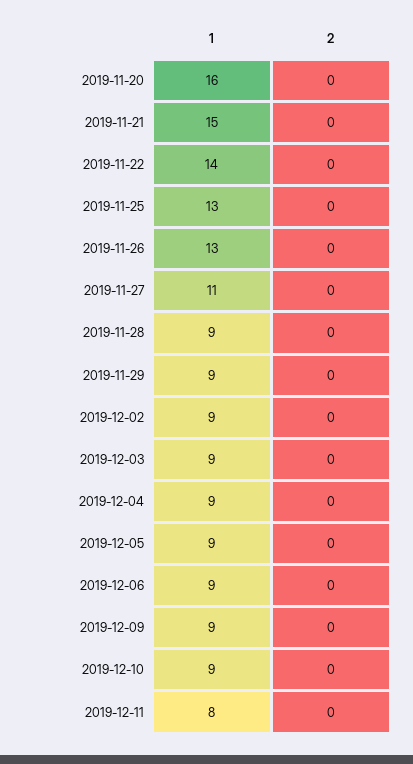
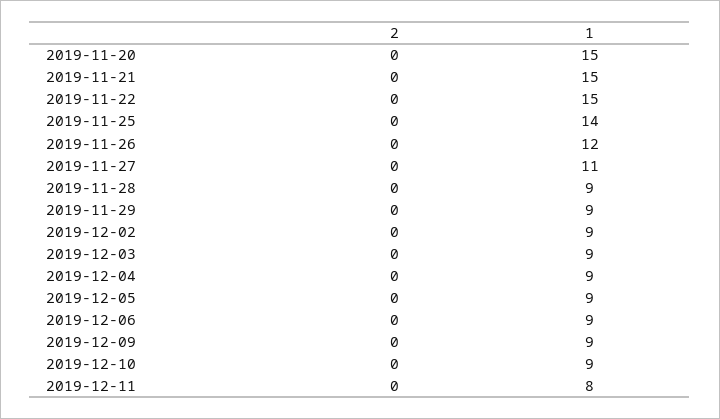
1, 2019-11-20: 16 -> 15
1, 2019-11-22: 14 -> 15
1, 2019-11-25: 13 -> 14
1, 2019-11-26: 13 -> 12

